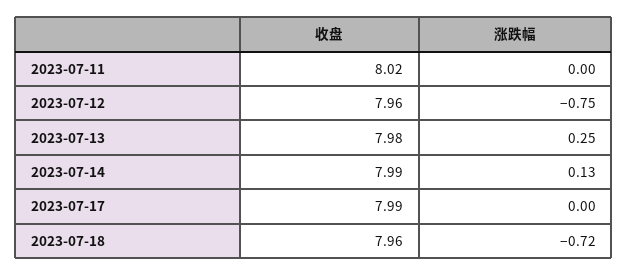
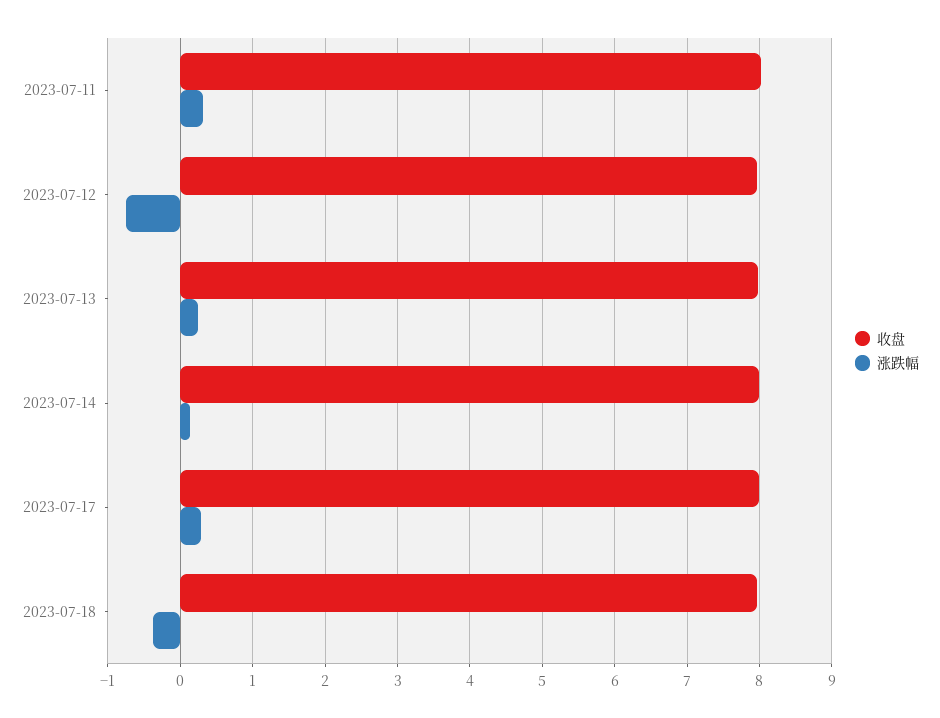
涨跌幅, 2023-07-11: 0 -> 0.3
涨跌幅, 2023-07-17: 0 -> 0.3
涨跌幅, 2023-07-18: -0.72 -> -0.4

